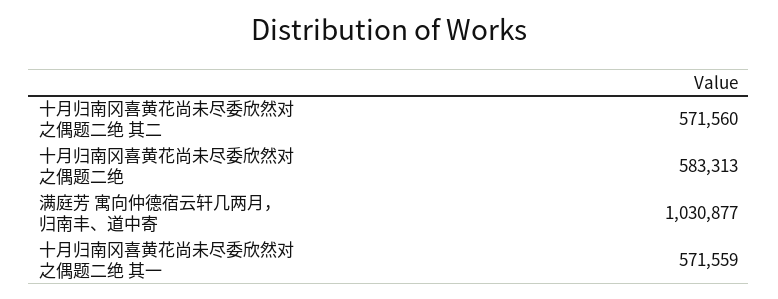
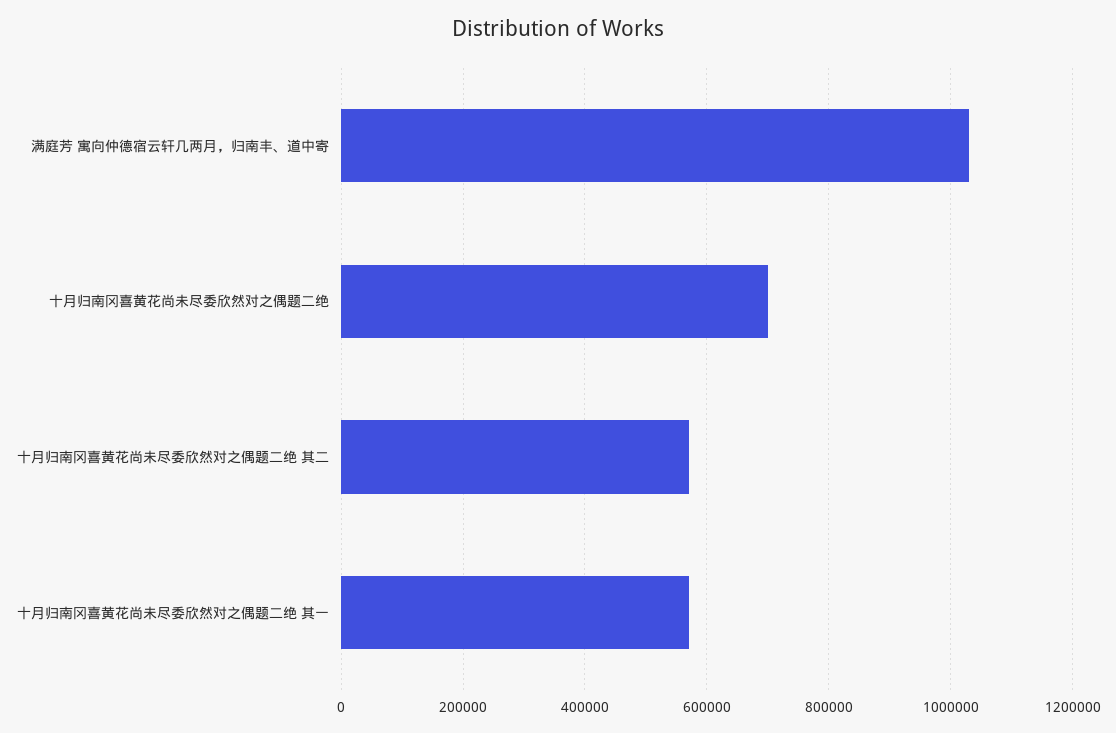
十月归南冈喜黄花尚未尽委欣然对之偶题二绝: 583313 -> 700000

